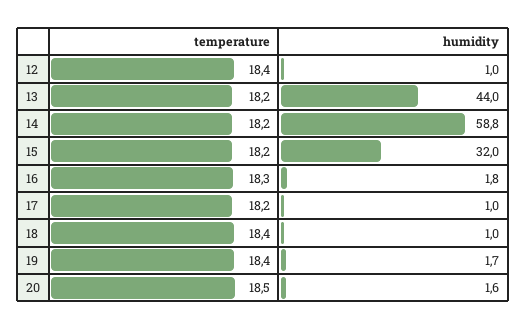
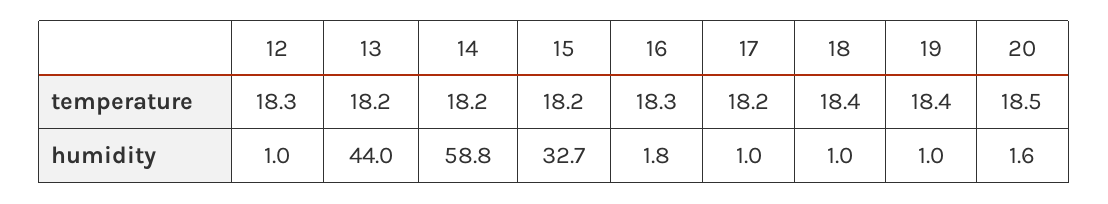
temperature, 12: 18.4 -> 18.3
humidity, 15: 32 -> 32.7
humidity, 19: 1.7 -> 1

